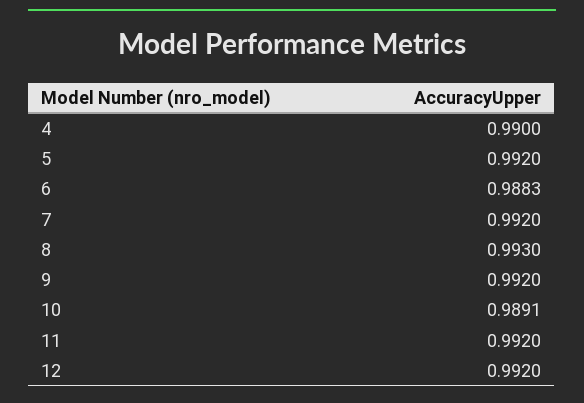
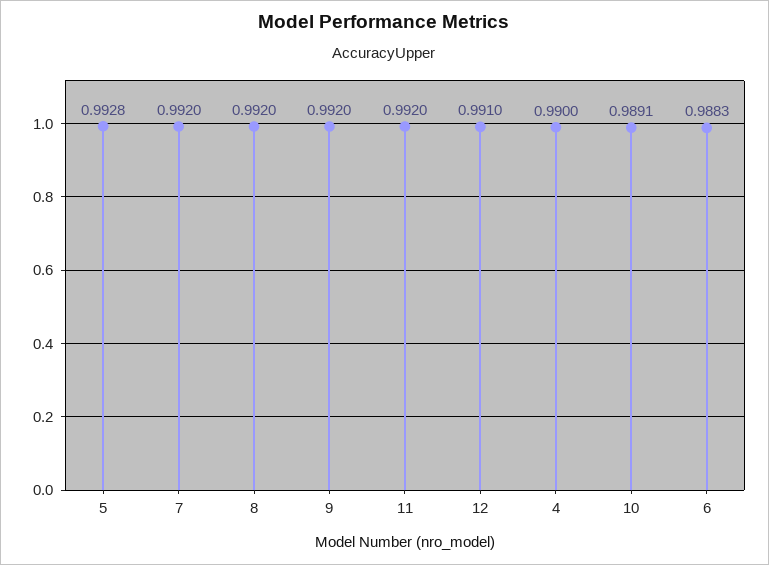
5: 0.992 -> 0.9928
8: 0.993 -> 0.992
12: 0.992 -> 0.991

